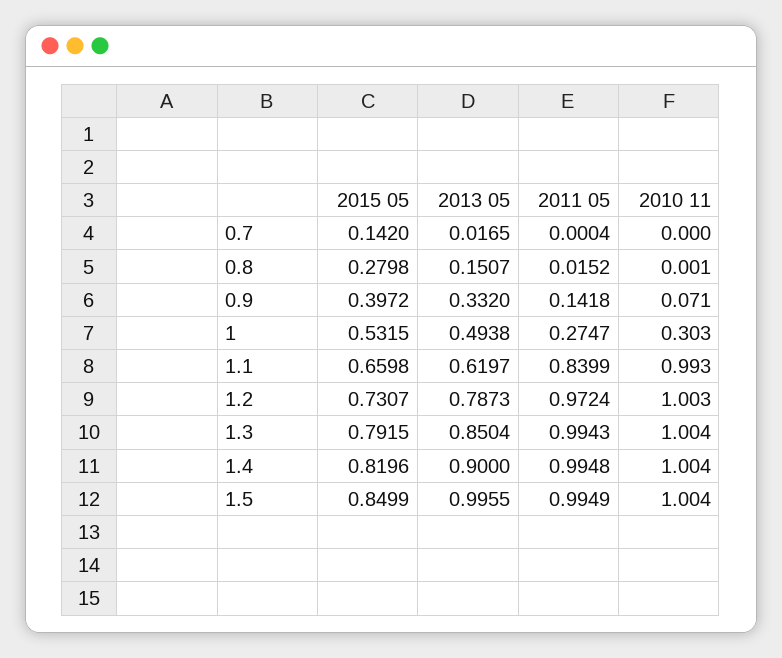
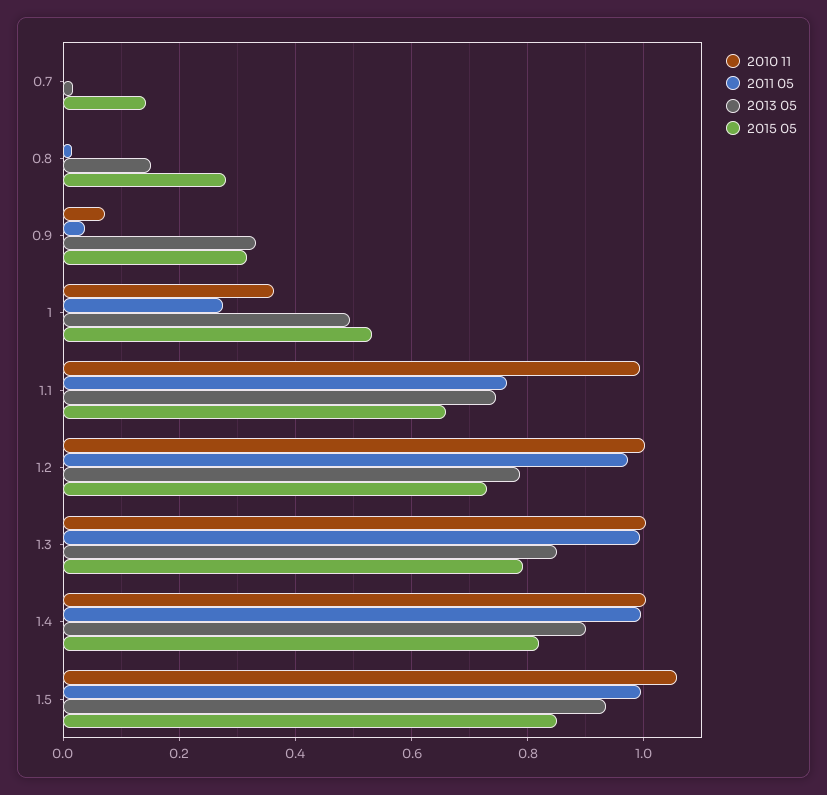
2015 05, 0.9: 0.3972 -> 0.32
2011 05, 0.9: 0.1418 -> 0.04
2010 11, 1: 0.303 -> 0.36
2013 05, 1.1: 0.6197 -> 0.74
2011 05, 1.1: 0.8399 -> 0.76
2013 05, 1.5: 0.9955 -> 0.94
2010 11, 1.5: 1.004 -> 1.06

